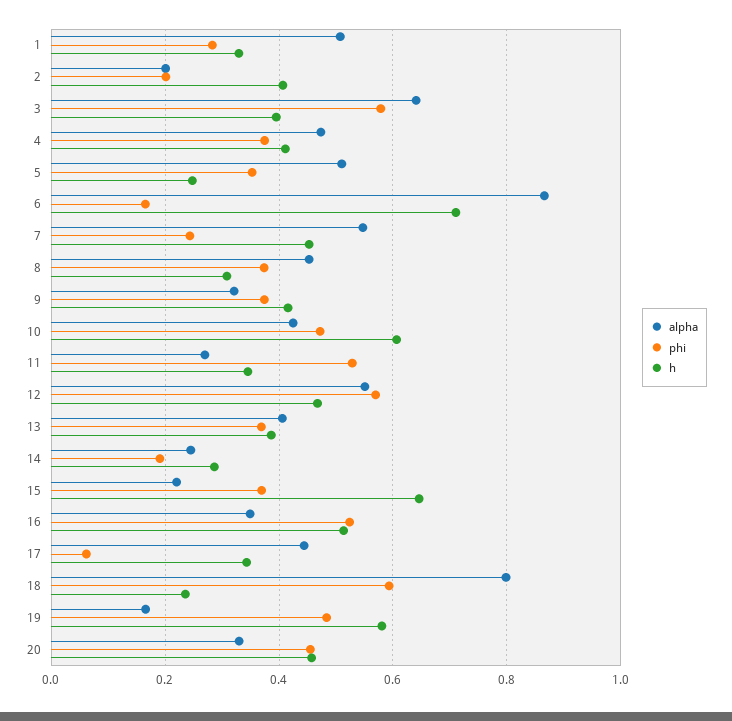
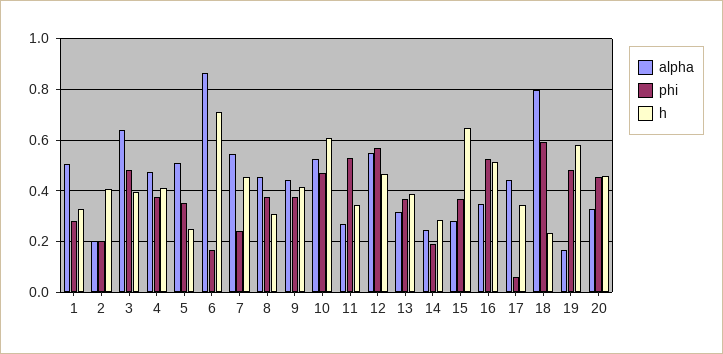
phi, 3: 0.58 -> 0.475
alpha, 9: 0.32 -> 0.45
alpha, 10: 0.42 -> 0.525
alpha, 13: 0.4 -> 0.325
alpha, 15: 0.22 -> 0.275

